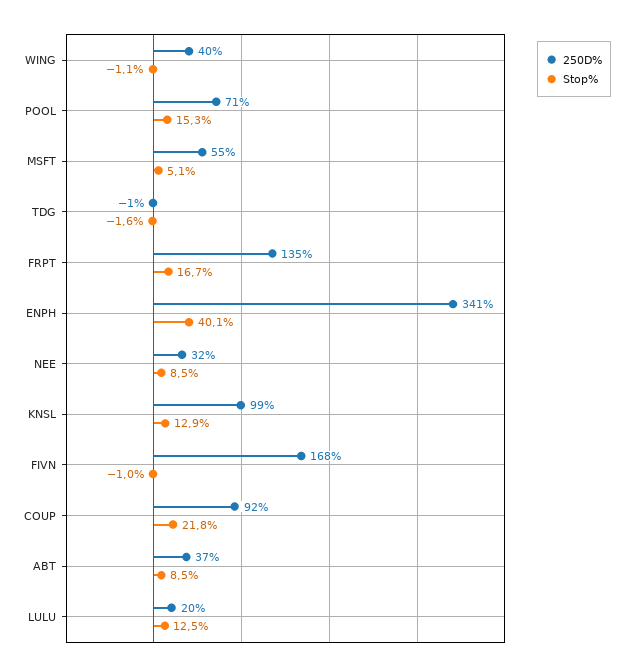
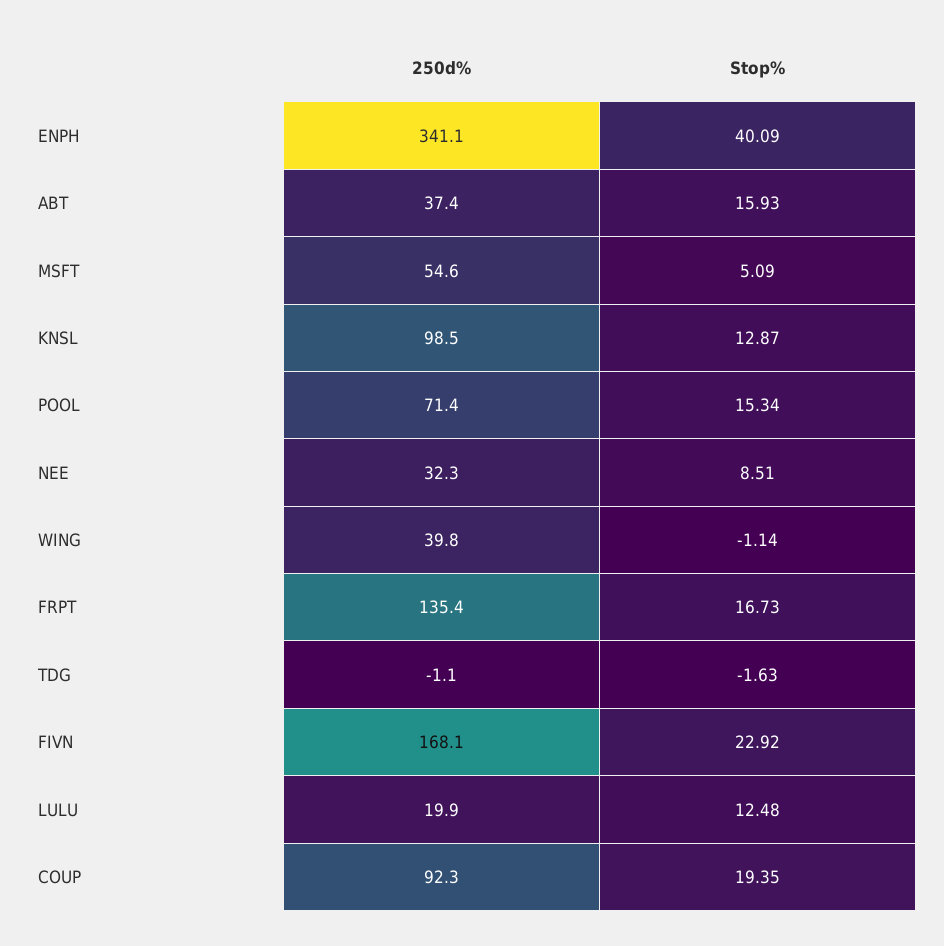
Stop%, FIVN: -1 -> 22.92
Stop%, COUP: 21.8 -> 19.35
Stop%, ABT: 8.5 -> 15.93

